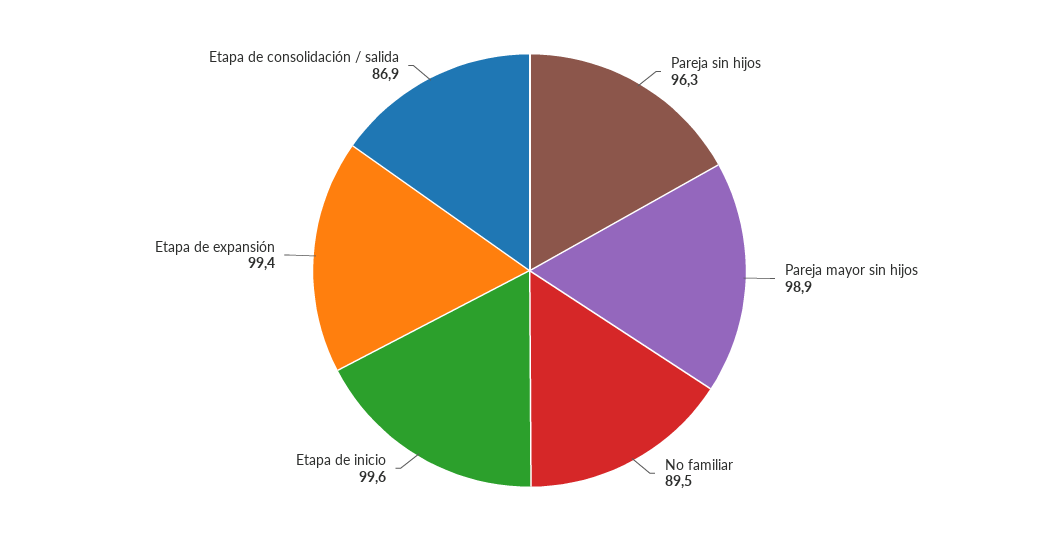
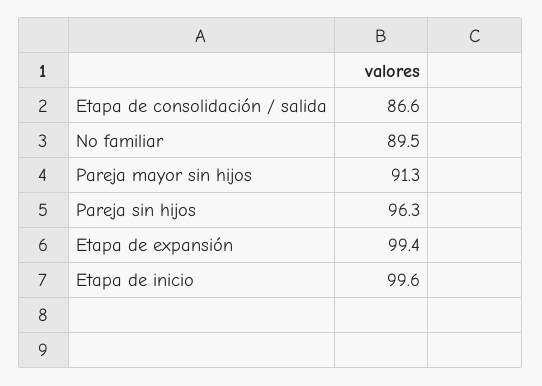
Pareja mayor sin hijos: 98.9 -> 91.3
Etapa de consolidación / salida: 86.9 -> 86.6

